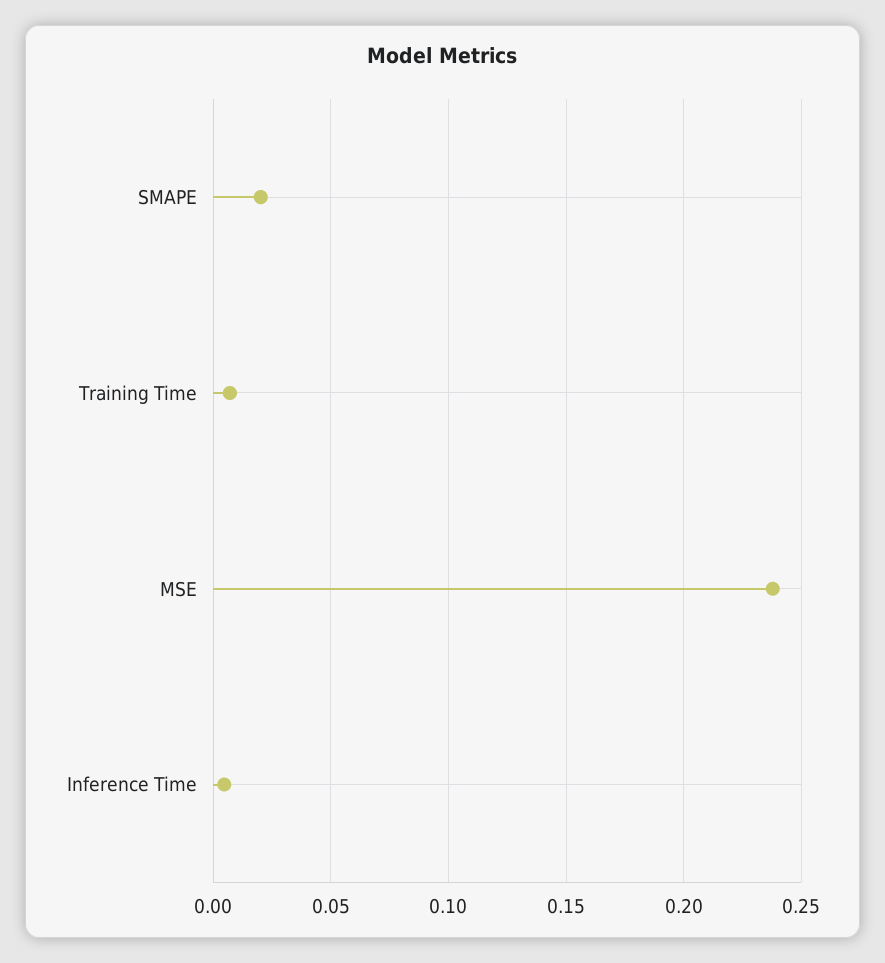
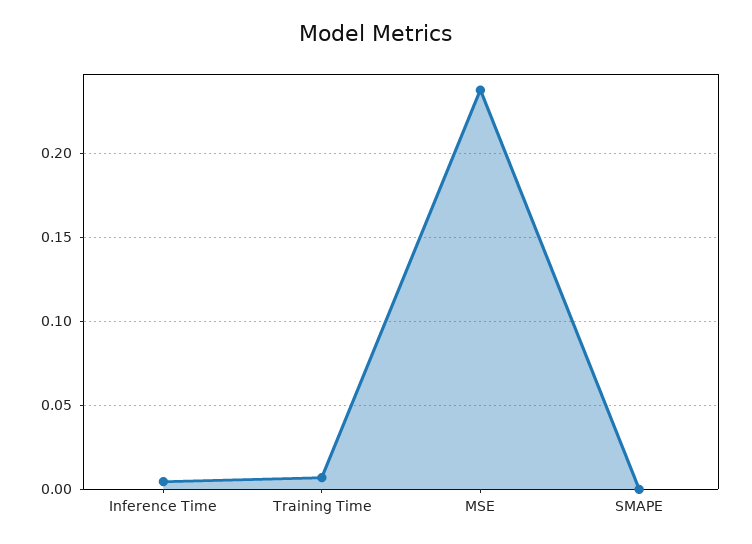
SMAPE: 0.02 -> 0

